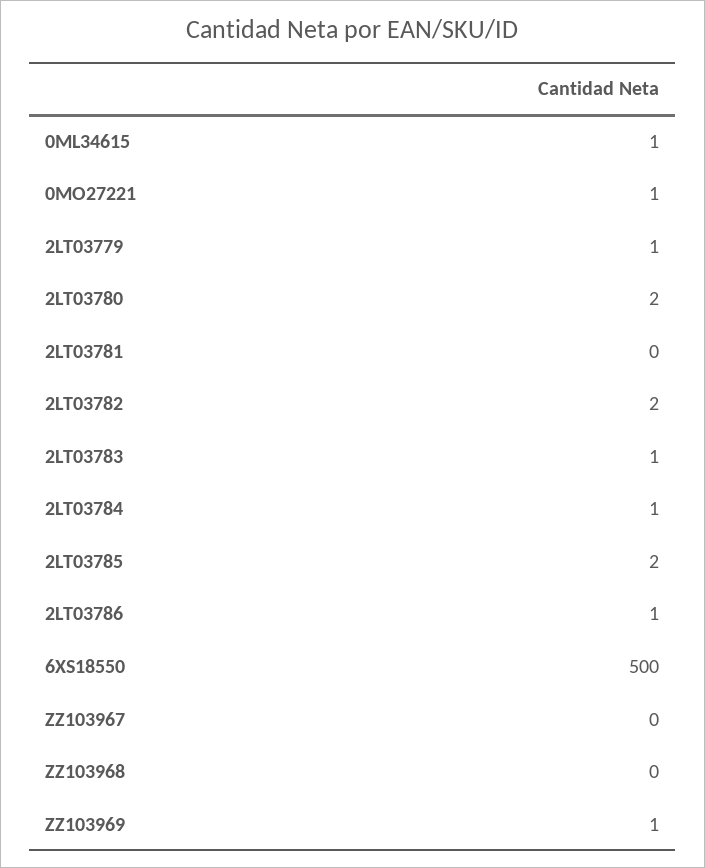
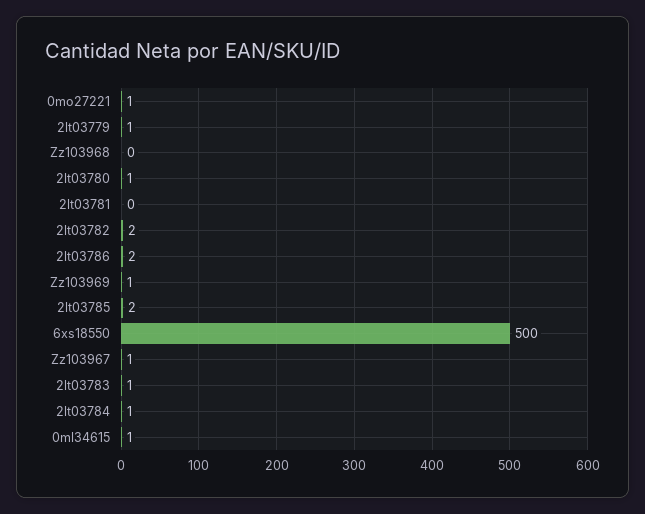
2LT03780: 2 -> 1
2LT03786: 1 -> 2
ZZ103967: 0 -> 1

